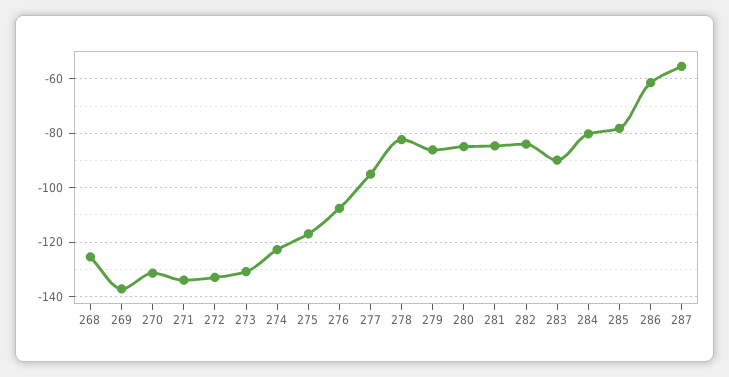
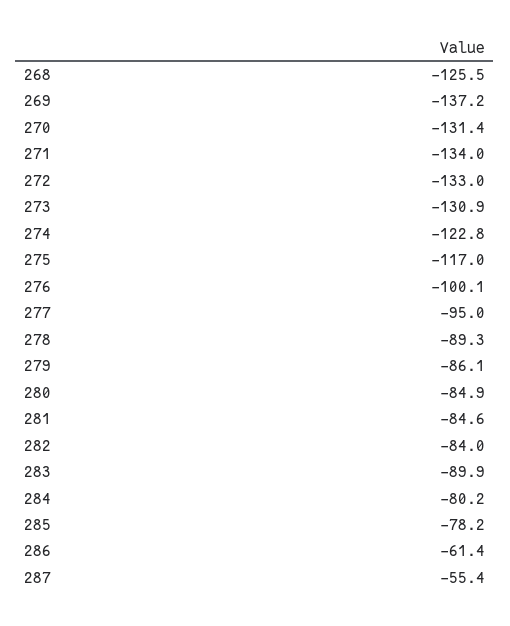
276: -107.5 -> -100.1
278: -82.5 -> -89.3

